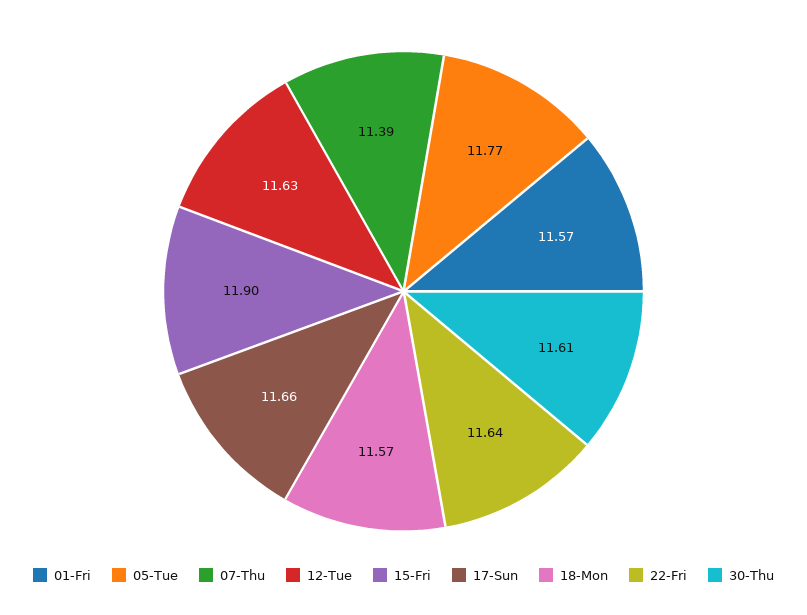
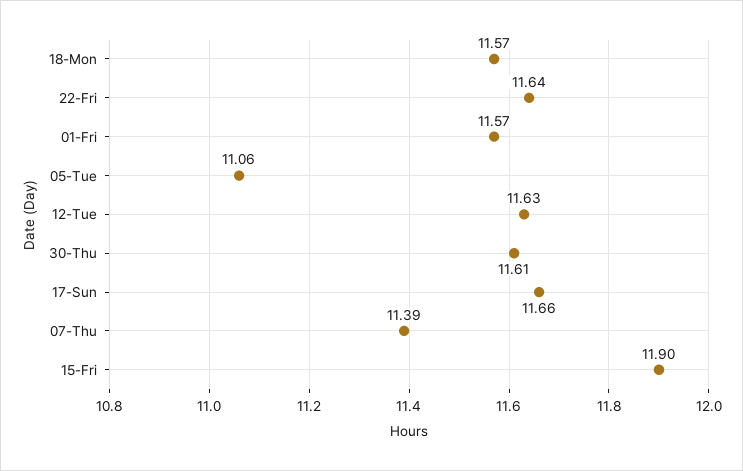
05-Tue: 11.77 -> 11.06

